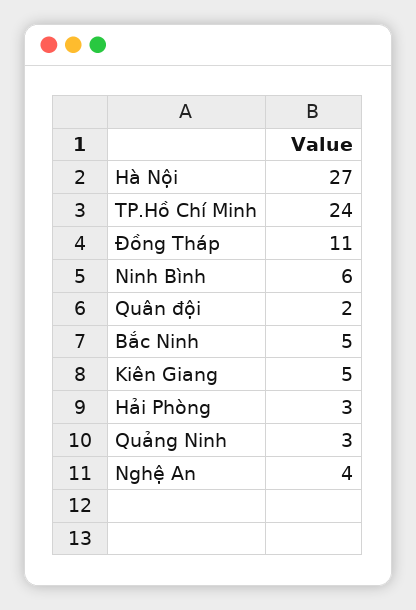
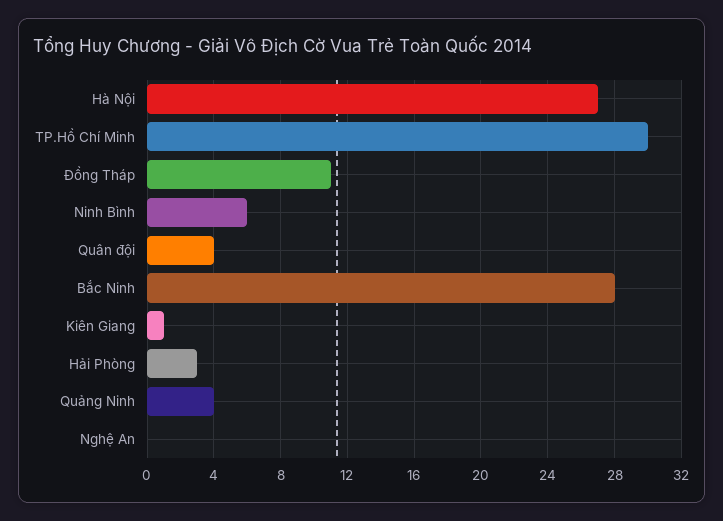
TP.Hồ Chí Minh: 24 -> 30
Quân đội: 2 -> 4
Bắc Ninh: 5 -> 28
Kiên Giang: 5 -> 1
Quảng Ninh: 3 -> 4
Nghệ An: 4 -> 0

